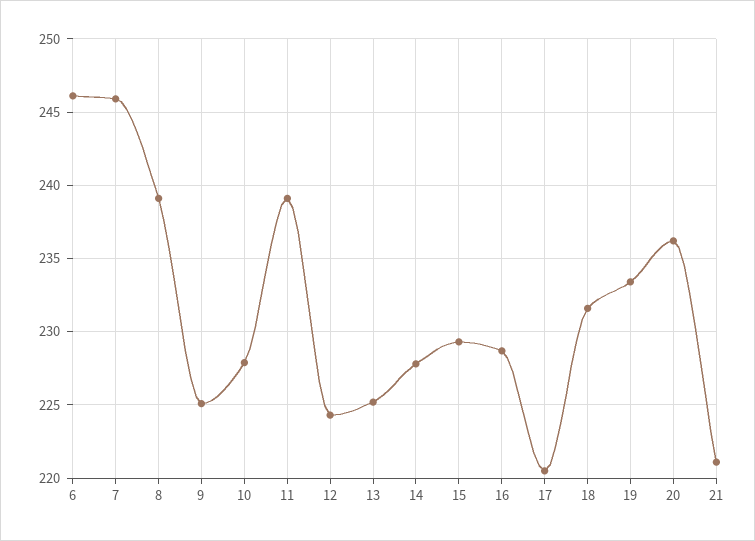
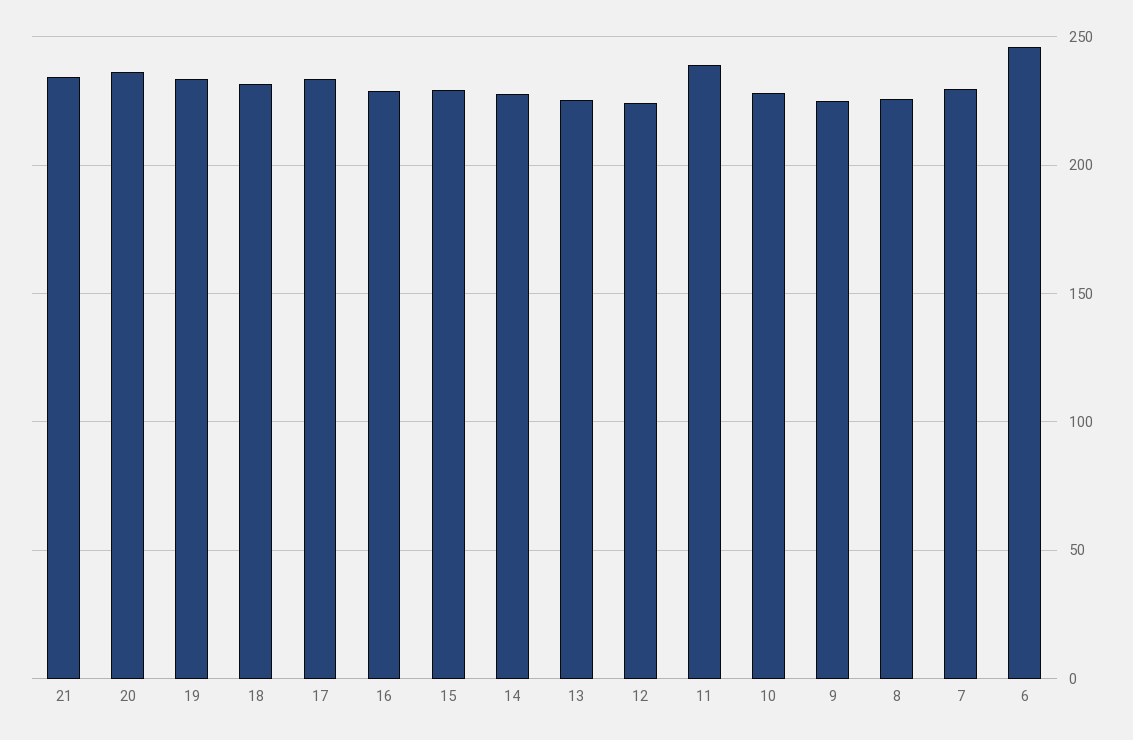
7: 246 -> 230
8: 239 -> 225
17: 220.5 -> 235
21: 221 -> 235

